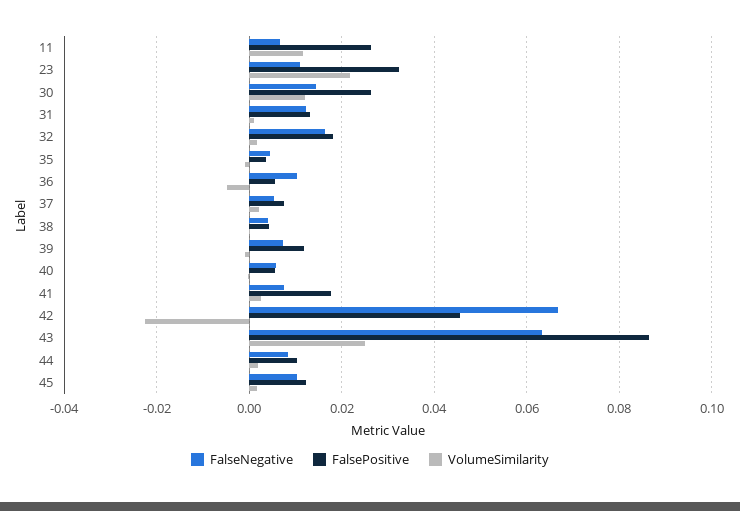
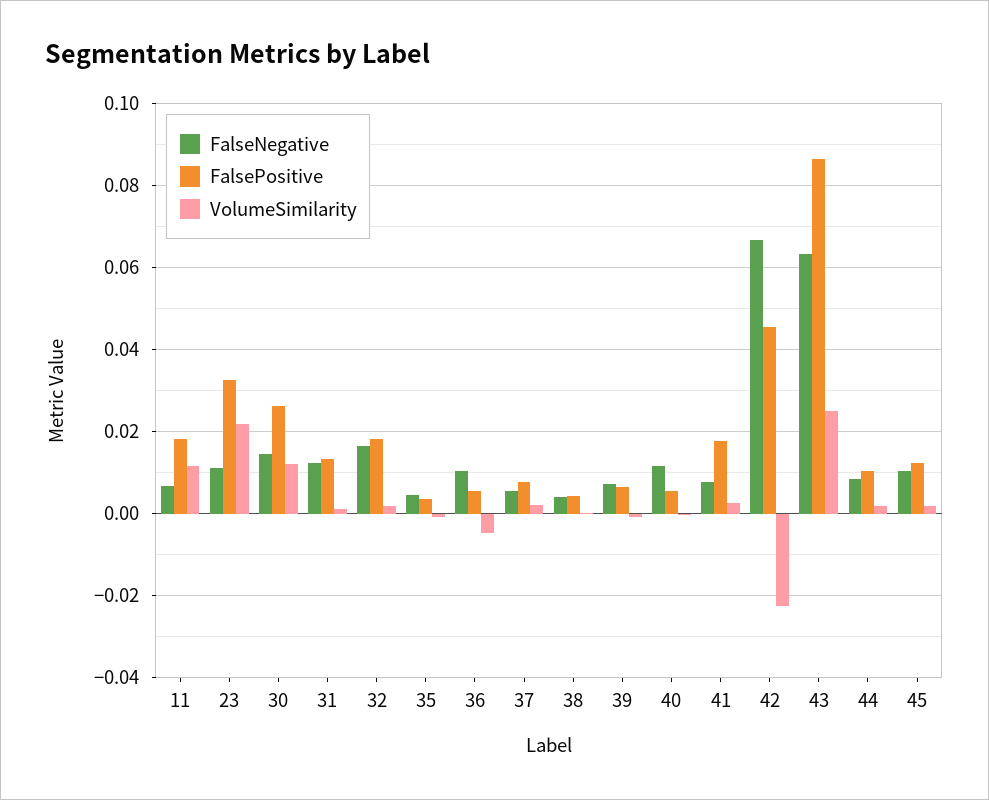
FalsePositive, 11: 0.026 -> 0.018
FalsePositive, 39: 0.012 -> 0.006
FalseNegative, 40: 0.006 -> 0.012

